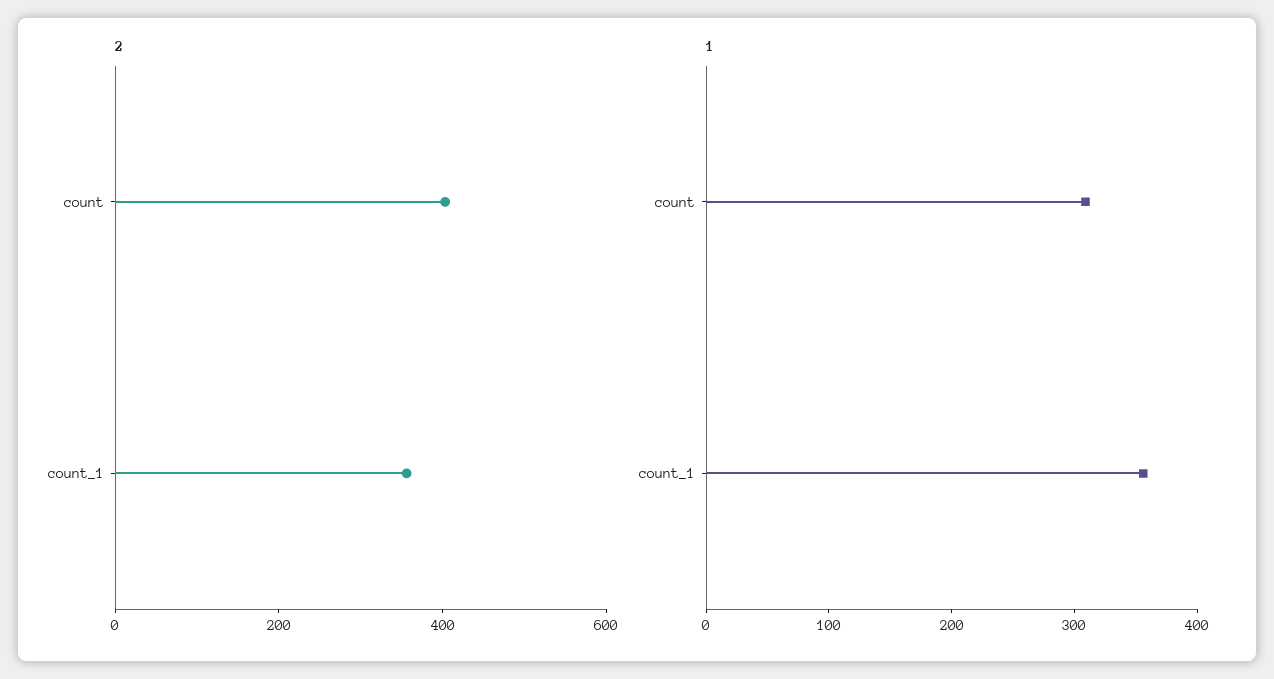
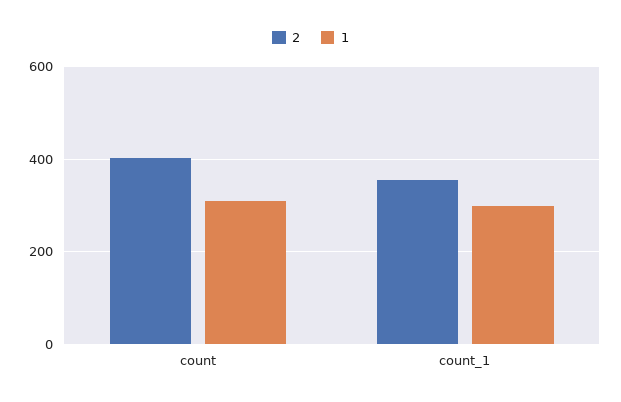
1, count_1: 360 -> 300

